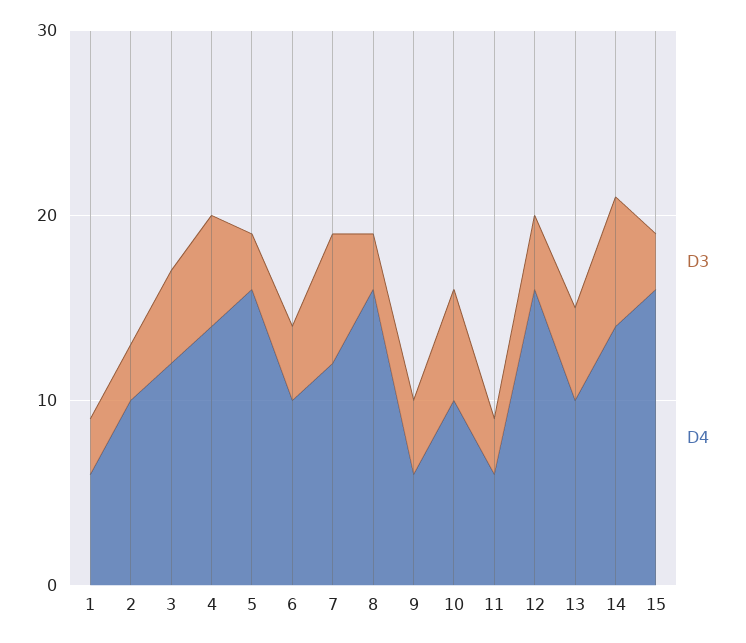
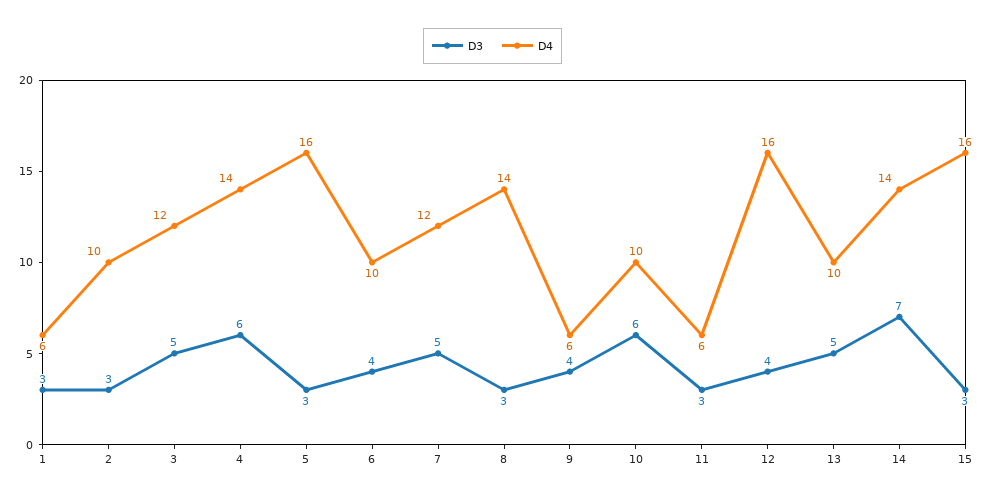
D3, 7: 7 -> 5
D4, 8: 16 -> 14

